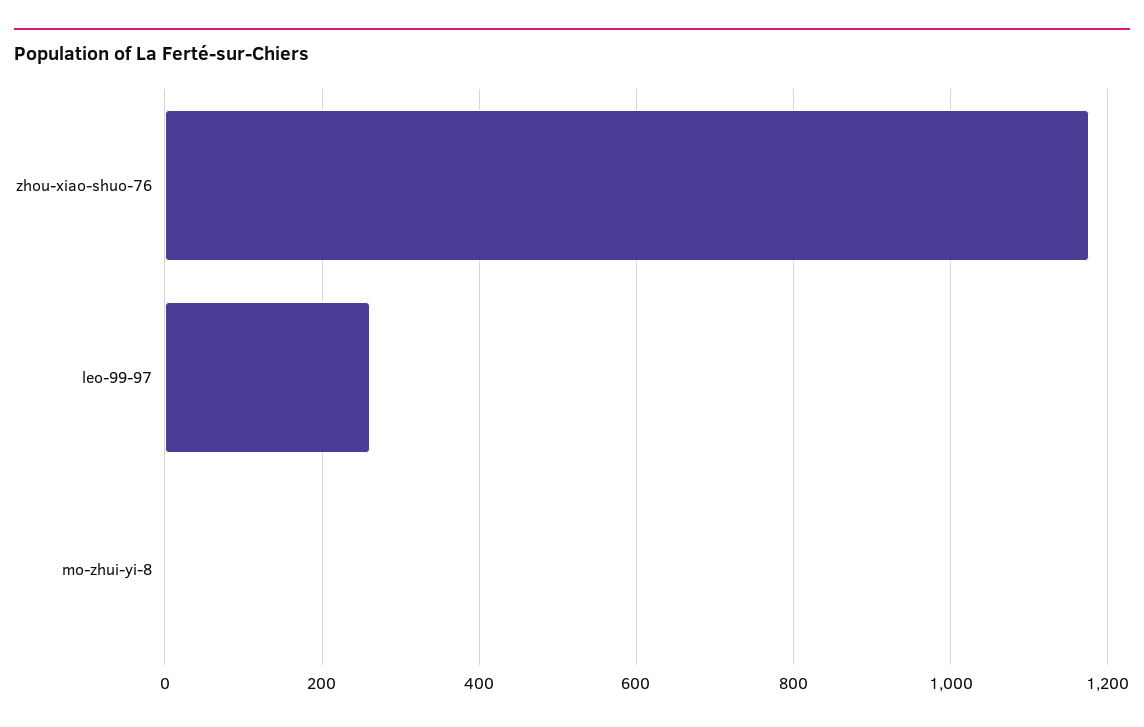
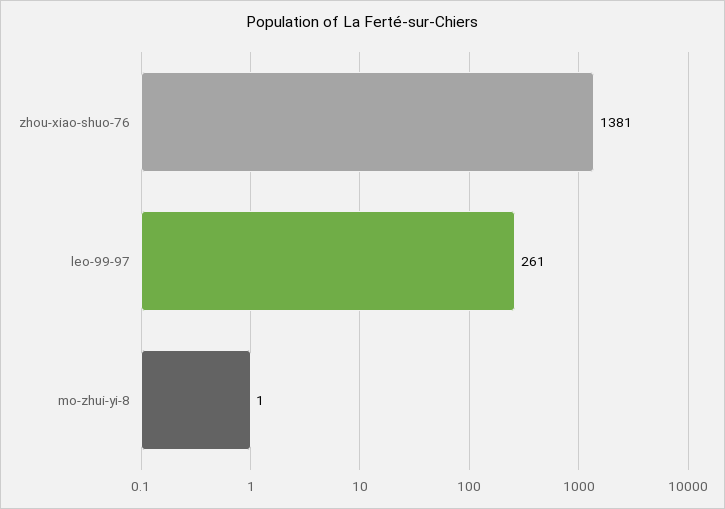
zhou-xiao-shuo-76: 1180 -> 1381

